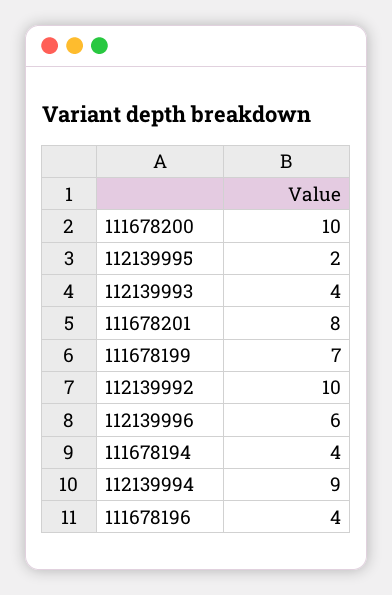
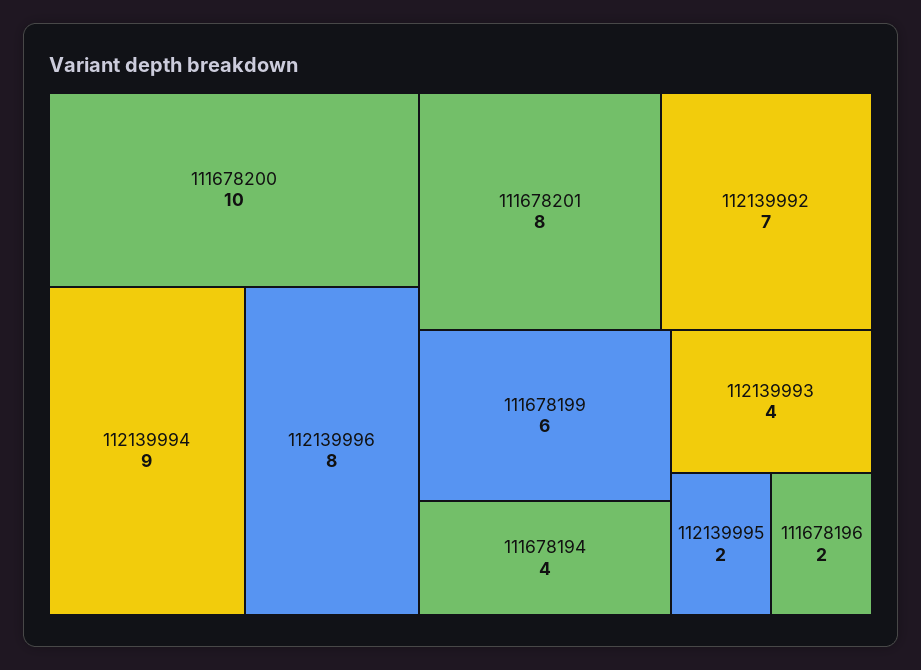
111678199: 7 -> 6
112139992: 10 -> 7
112139996: 6 -> 8
111678196: 4 -> 2

